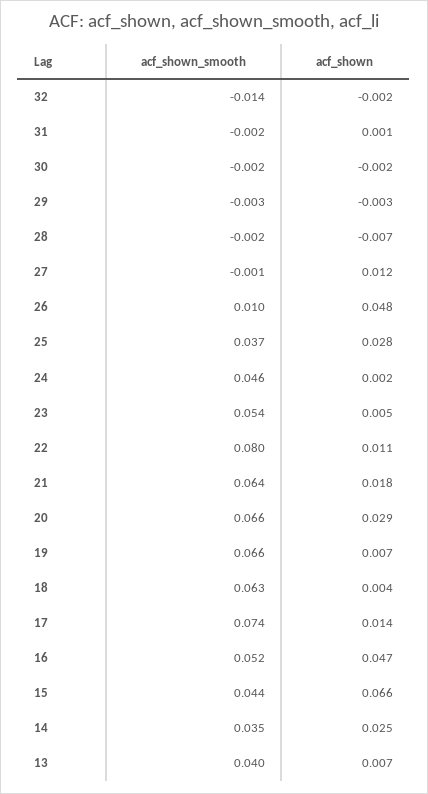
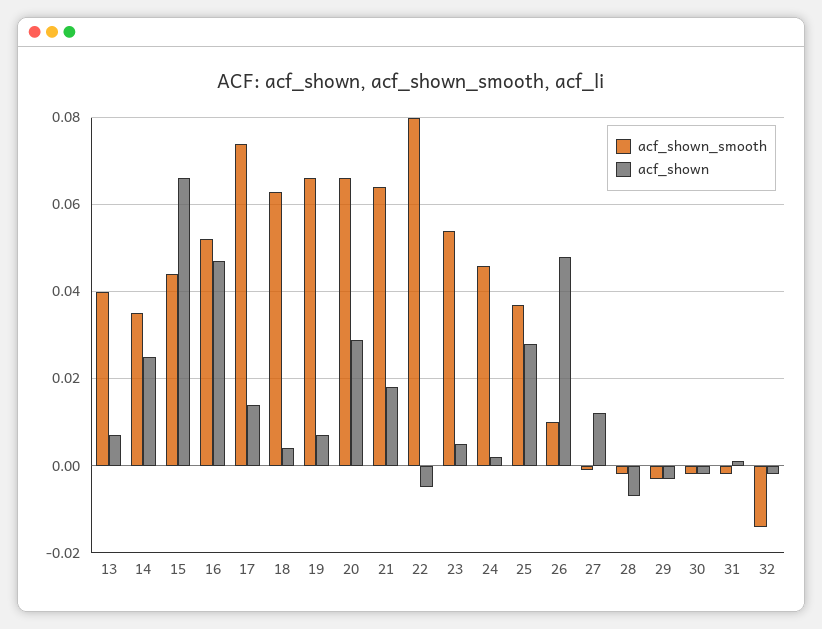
acf_shown, 22: 0.011 -> -0.005

